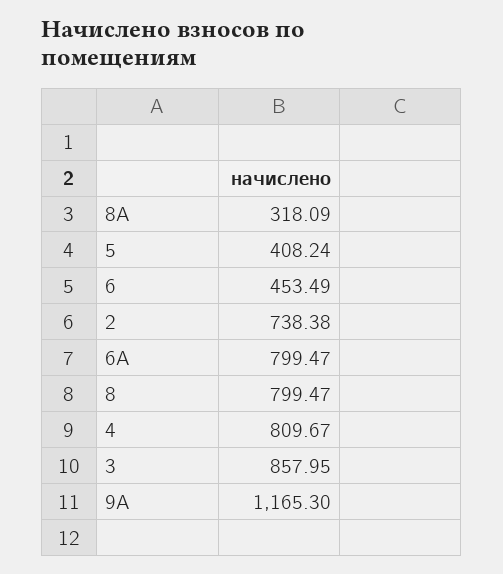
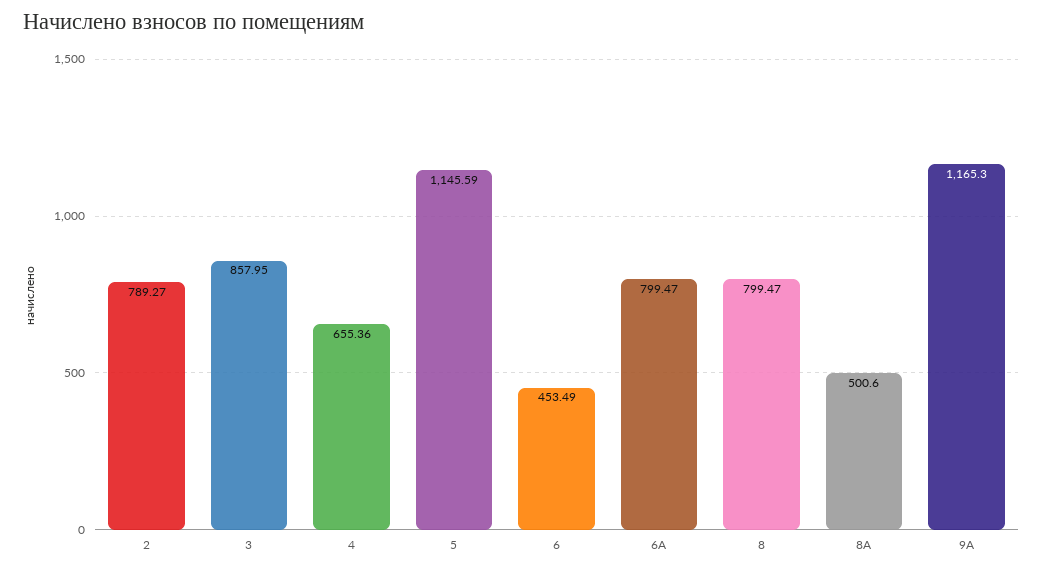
8А: 318.09 -> 500.6
5: 408.24 -> 1145.59
2: 738.38 -> 789.27
4: 809.67 -> 655.36

